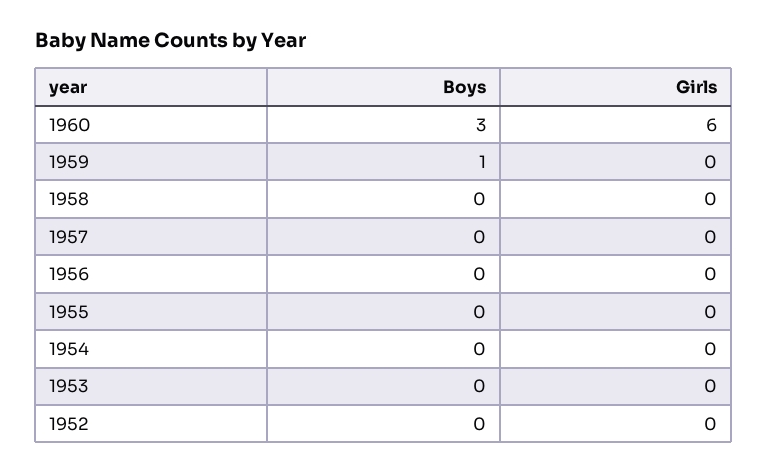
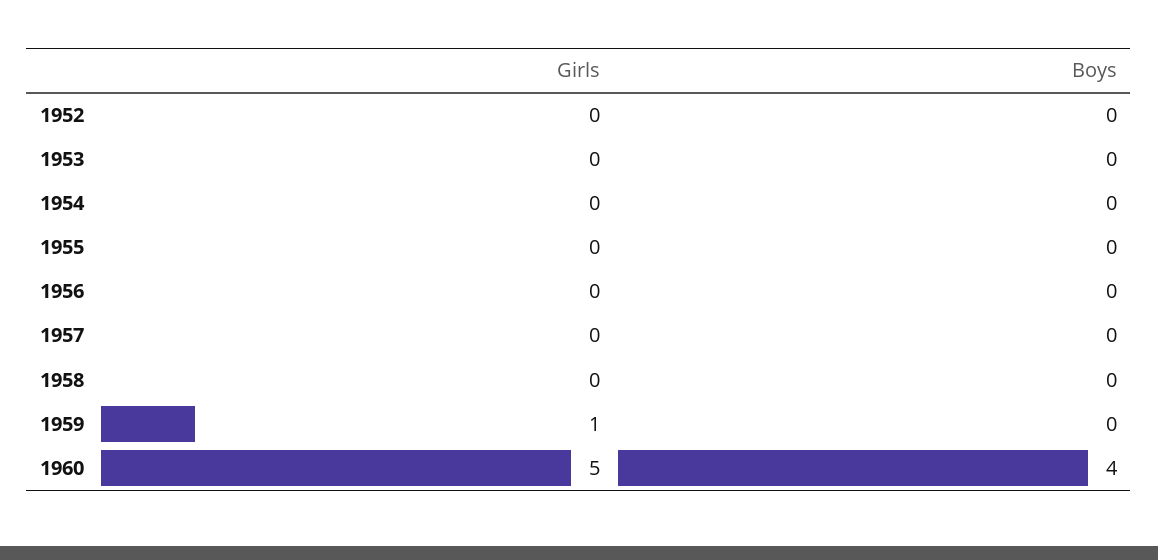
Boys, 1960: 3 -> 4
Girls, 1960: 6 -> 5
Boys, 1959: 1 -> 0
Girls, 1959: 0 -> 1

